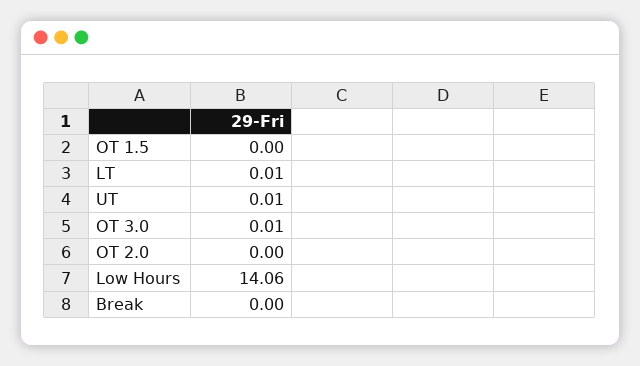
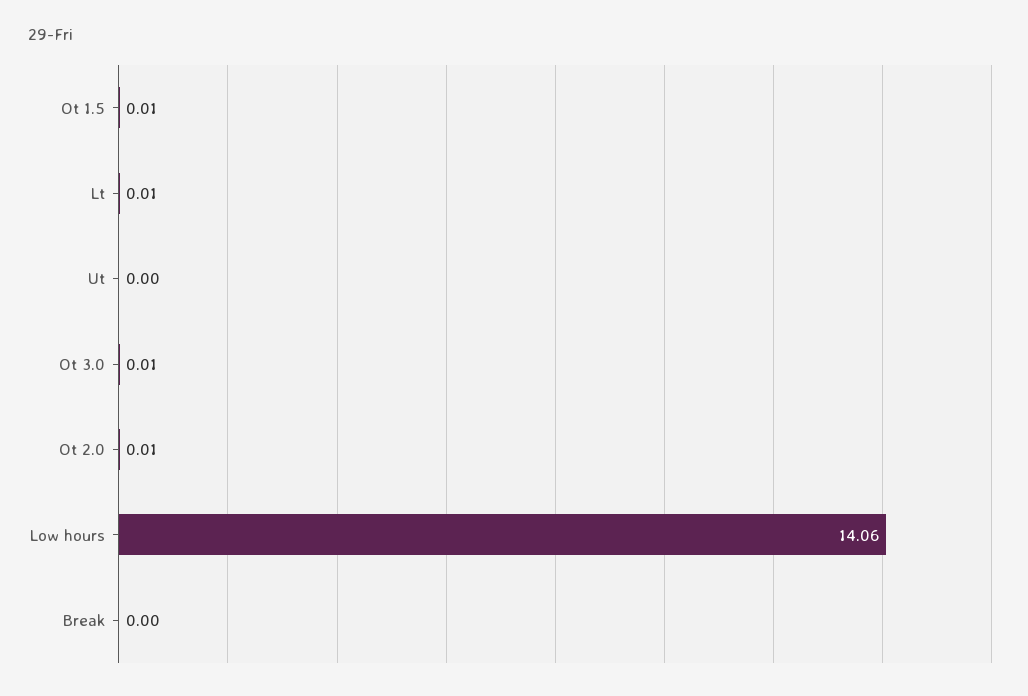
OT 1.5: 0 -> 0.01
UT: 0.01 -> 0
OT 2.0: 0 -> 0.01

